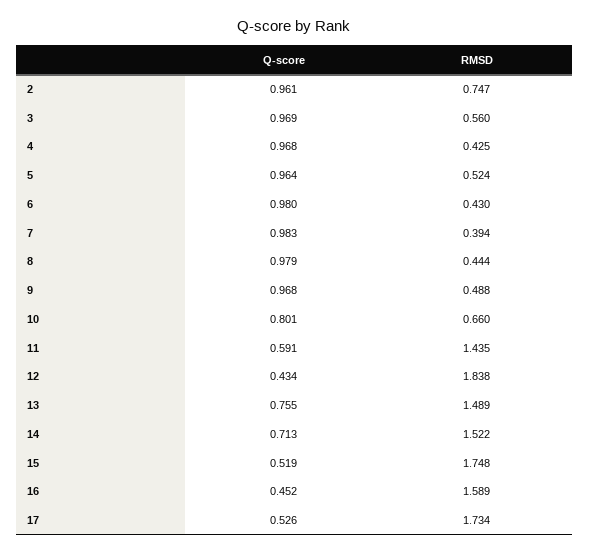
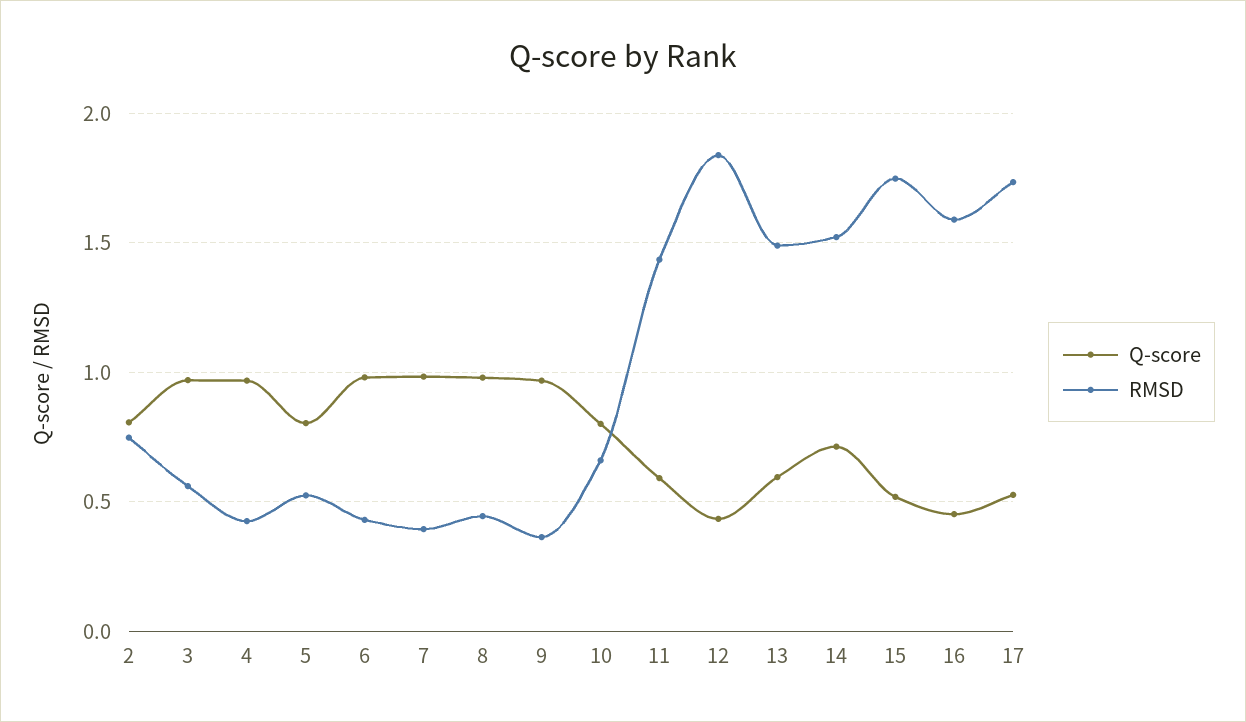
Q-score, 2: 0.961 -> 0.8
Q-score, 5: 0.964 -> 0.8
RMSD, 9: 0.488 -> 0.35
Q-score, 13: 0.755 -> 0.6

